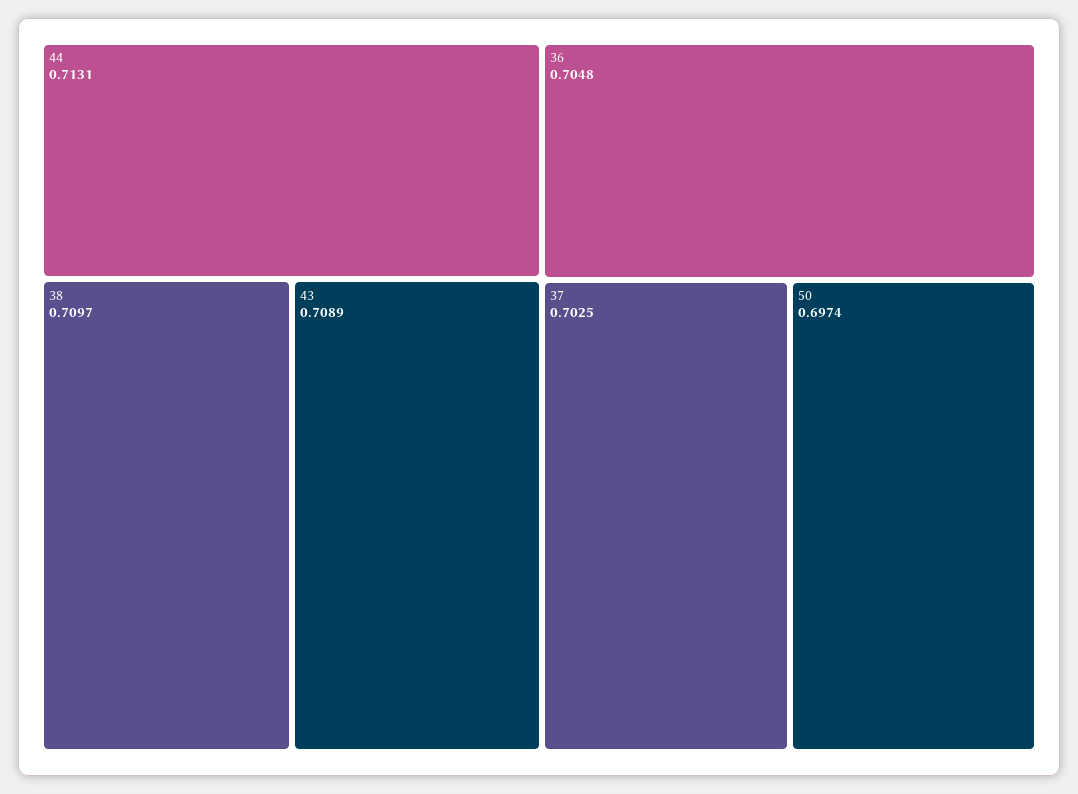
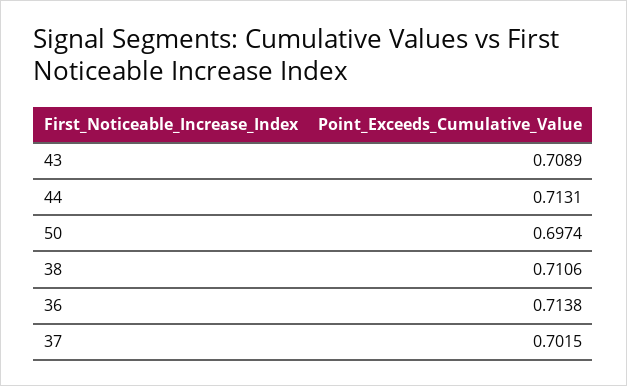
38: 0.7097 -> 0.7106
36: 0.7048 -> 0.7138
37: 0.7025 -> 0.7015

